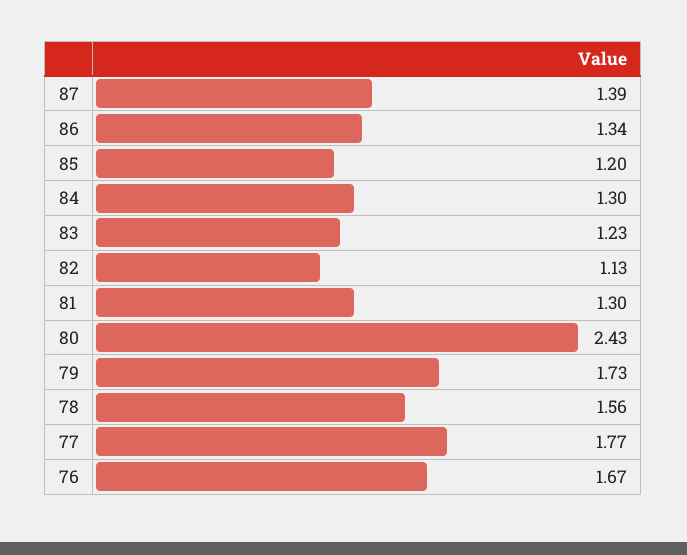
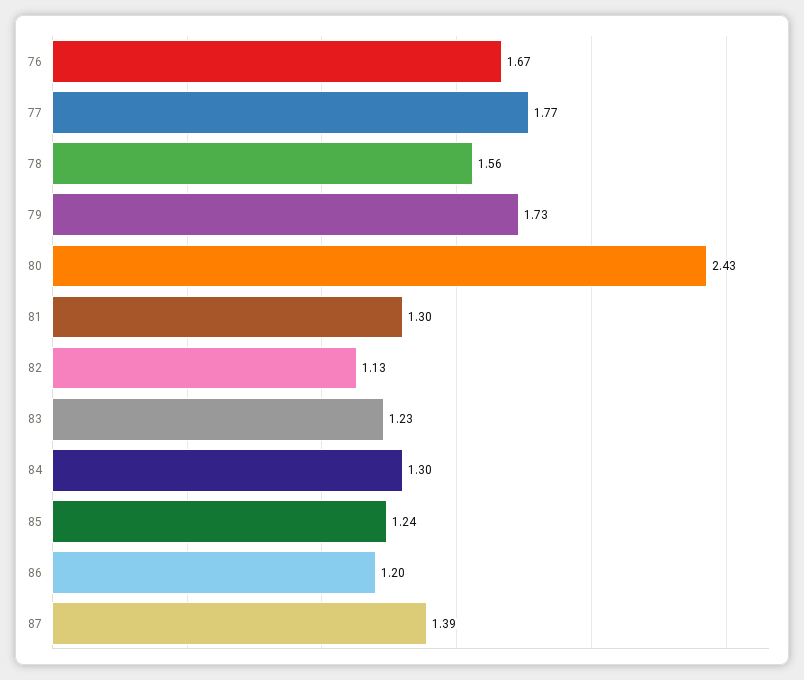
86: 1.34 -> 1.2
85: 1.2 -> 1.24

